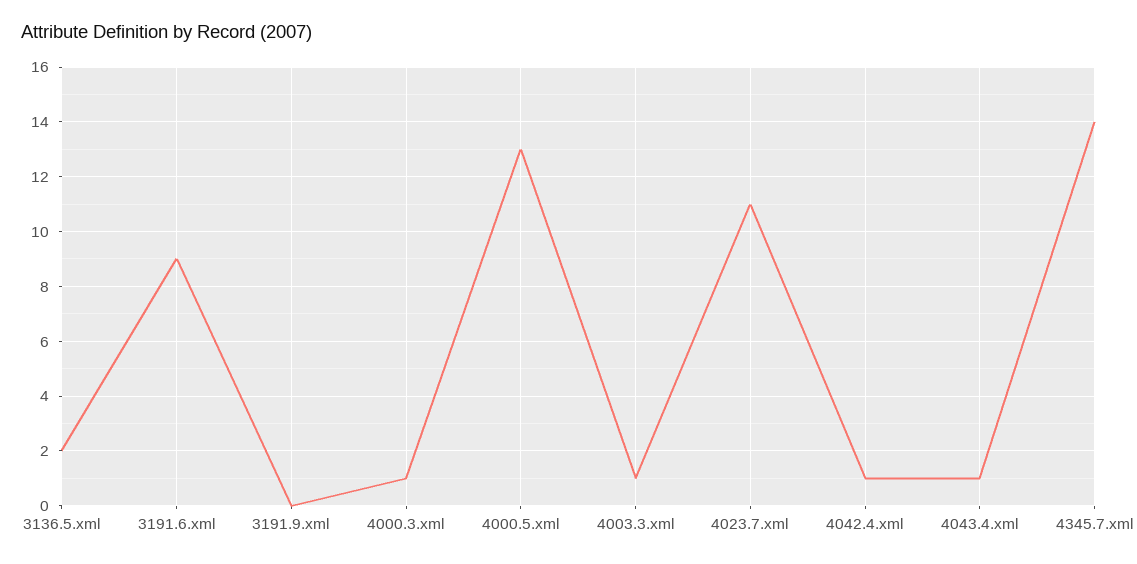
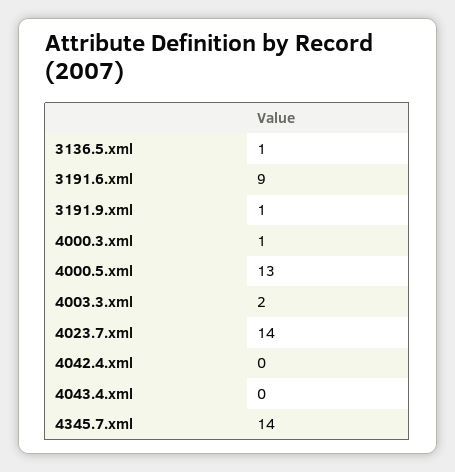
3136.5.xml: 2 -> 1
3191.9.xml: 0 -> 1
4003.3.xml: 1 -> 2
4023.7.xml: 11 -> 14
4042.4.xml: 1 -> 0
4043.4.xml: 1 -> 0

